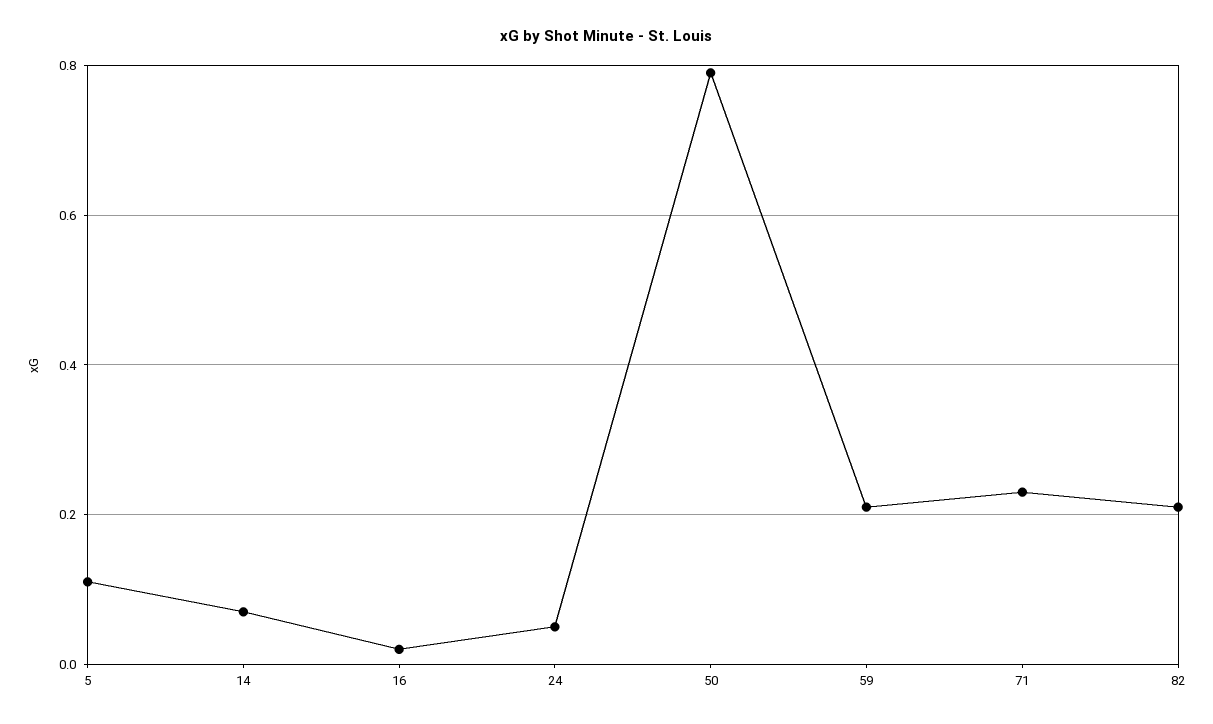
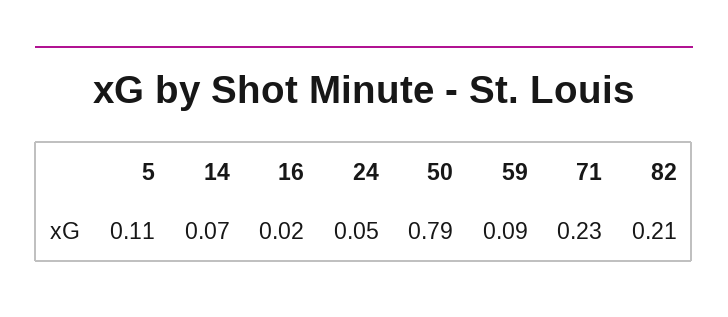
59: 0.2 -> 0.09

